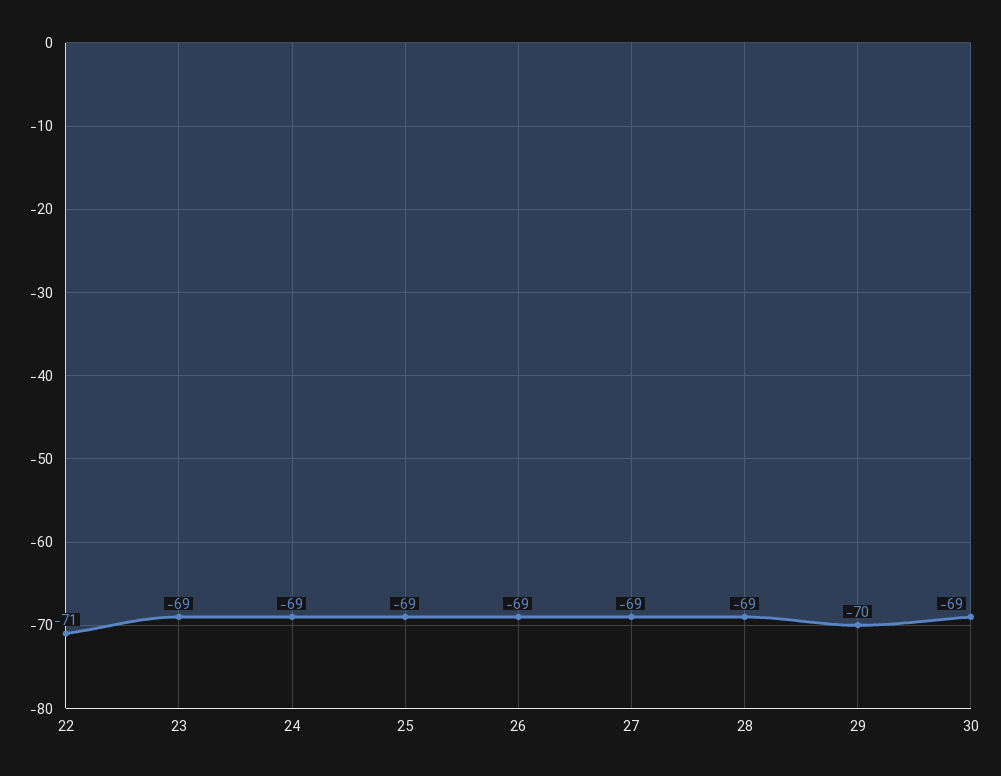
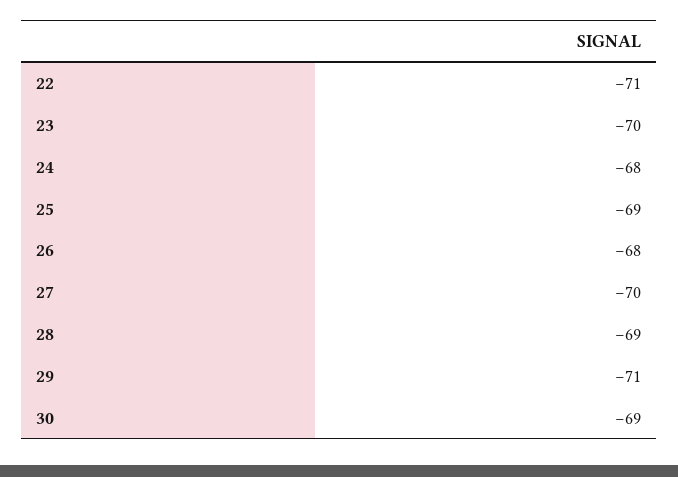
23: -69 -> -70
24: -69 -> -68
26: -69 -> -68
27: -69 -> -70
29: -70 -> -71

